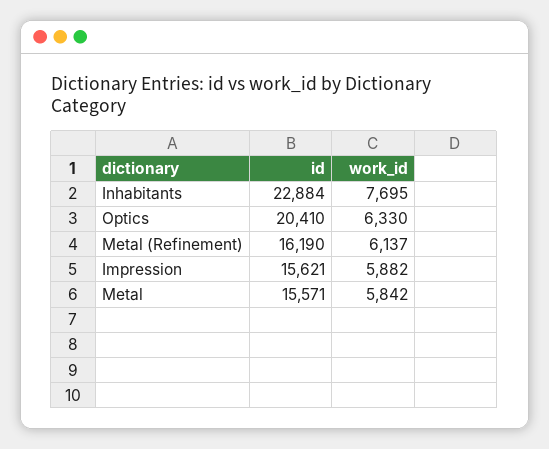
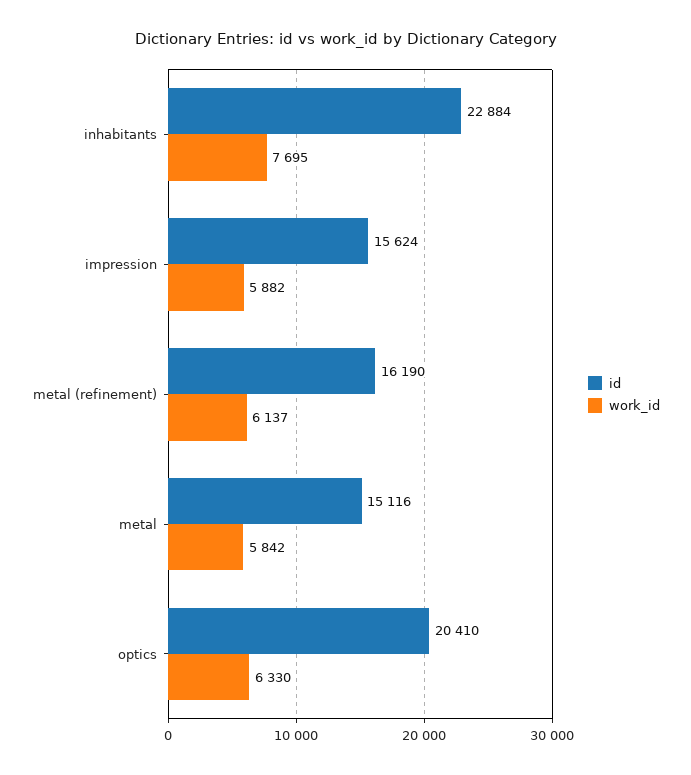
id, Impression: 15621 -> 15624
id, Metal: 15571 -> 15116

